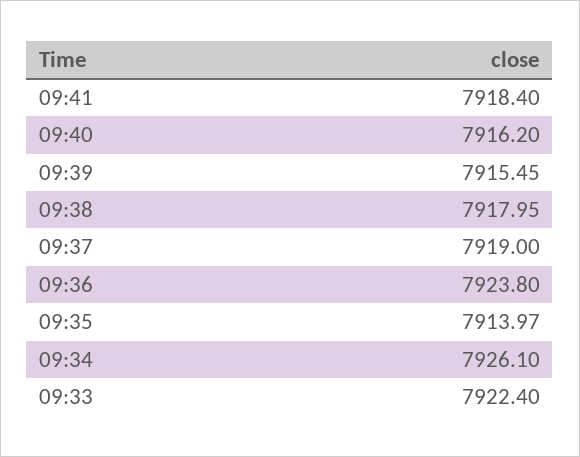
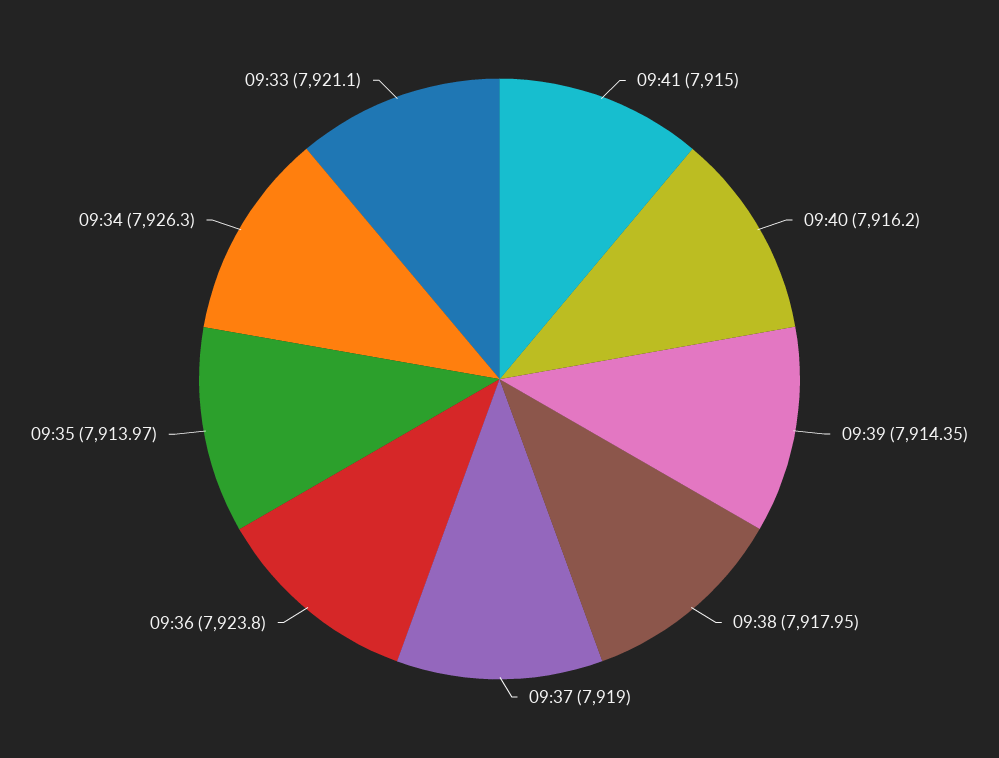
09:41: 7918.4 -> 7915
09:39: 7915.45 -> 7914.35
09:34: 7926.1 -> 7926.3
09:33: 7922.4 -> 7921.1

